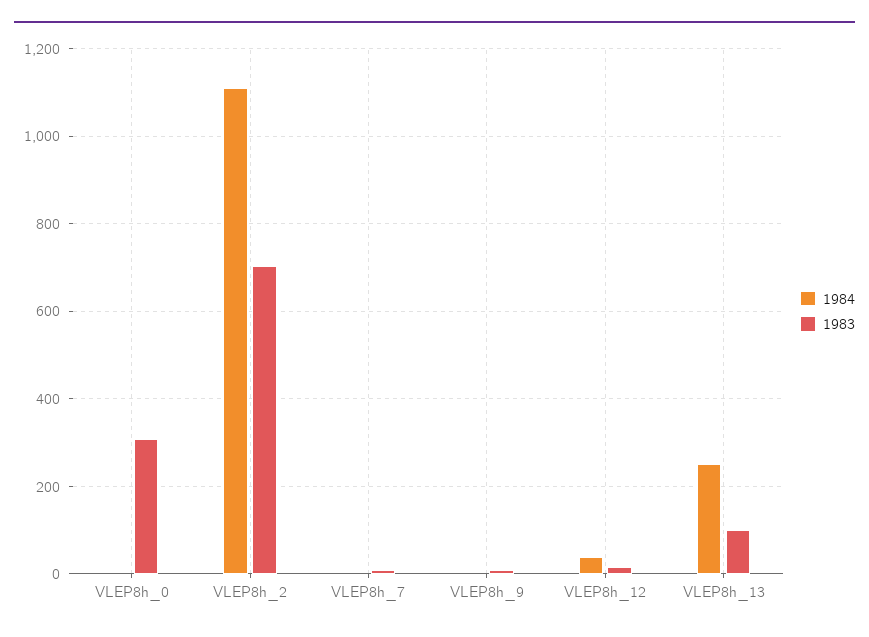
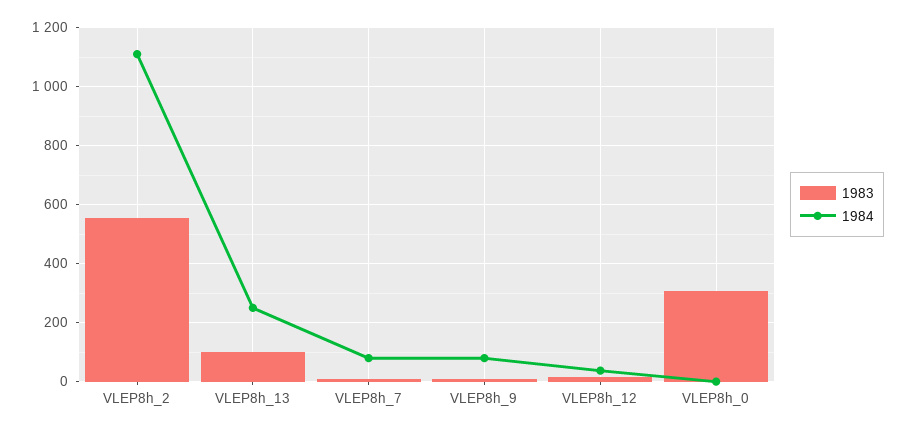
1983, VLEP8h_2: 700 -> 550
1984, VLEP8h_7: 0 -> 75
1984, VLEP8h_9: 0 -> 75

